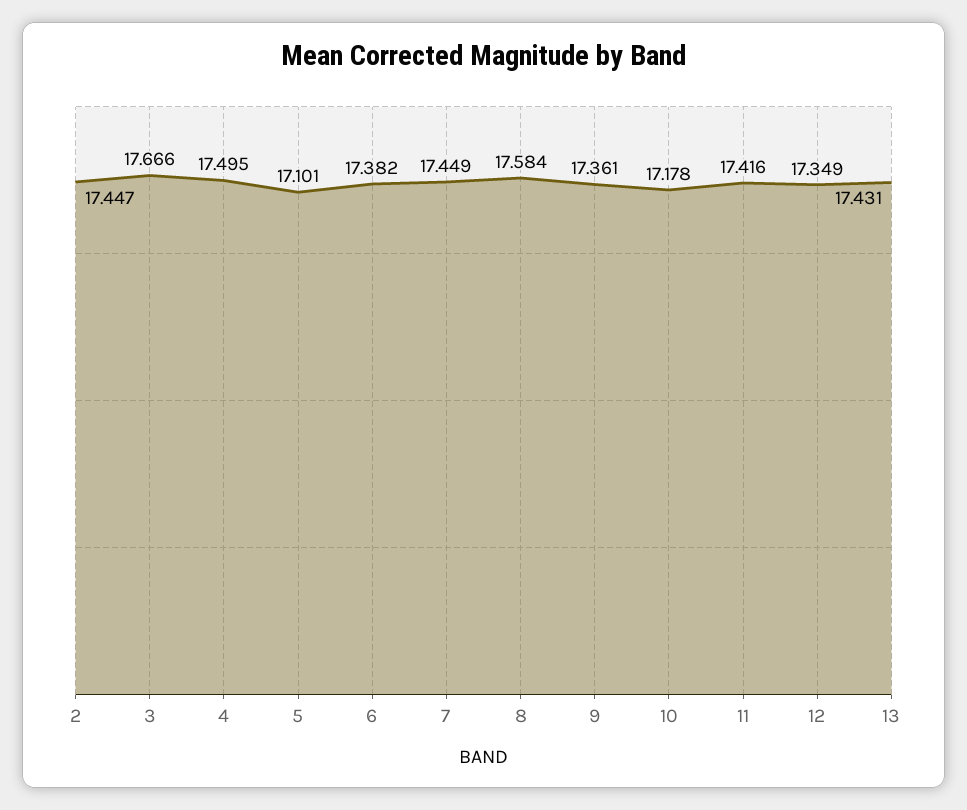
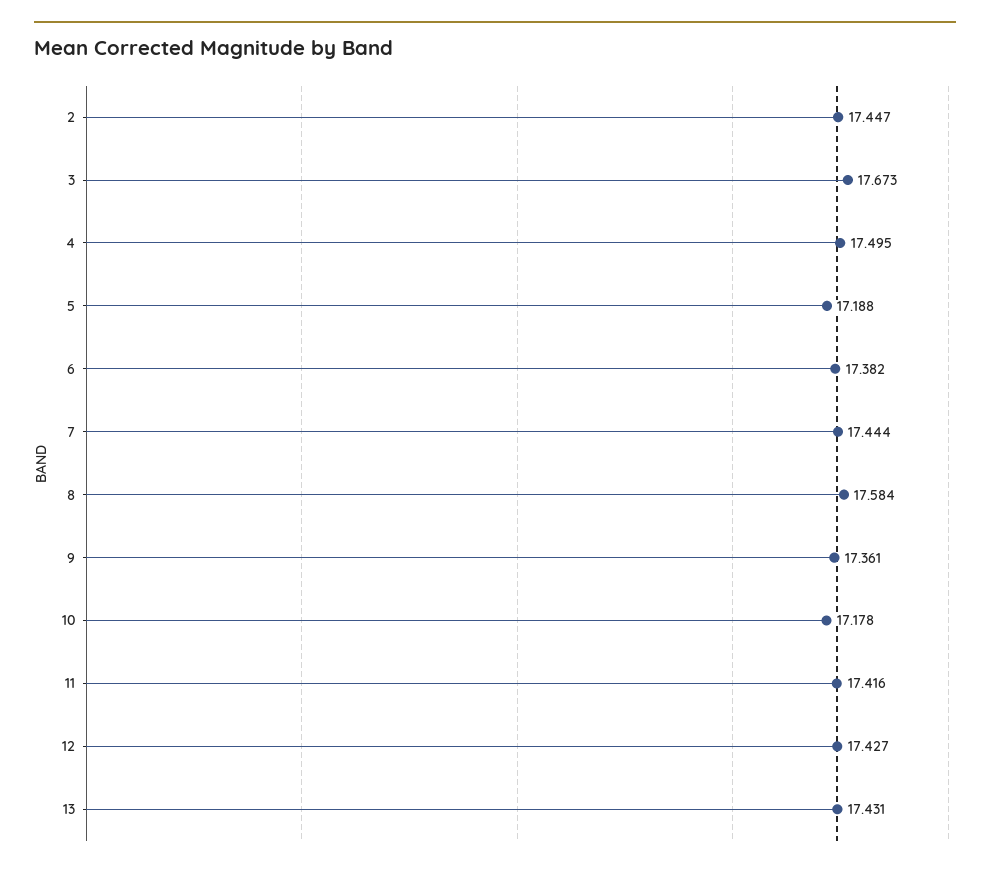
3: 17.666 -> 17.673
5: 17.101 -> 17.188
7: 17.449 -> 17.444
12: 17.349 -> 17.427

